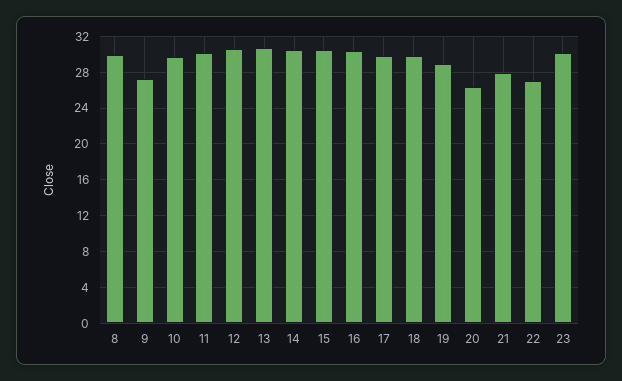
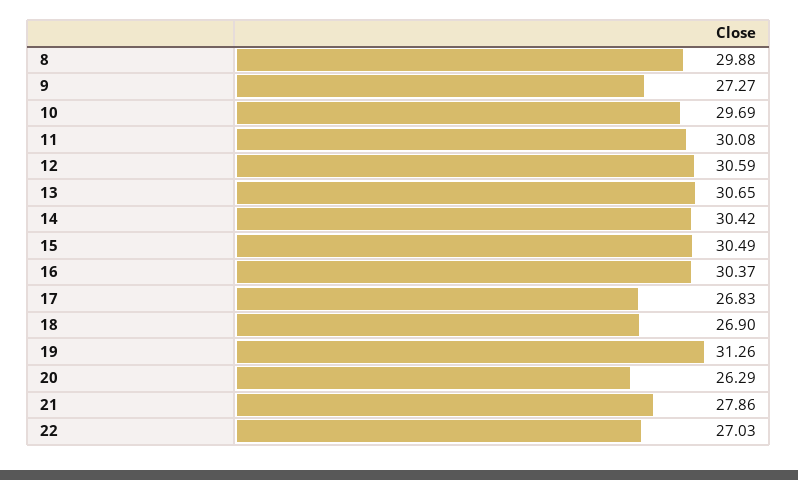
17: 30 -> 26.83
18: 30 -> 26.9
19: 29 -> 31.26
23: 30 -> none

